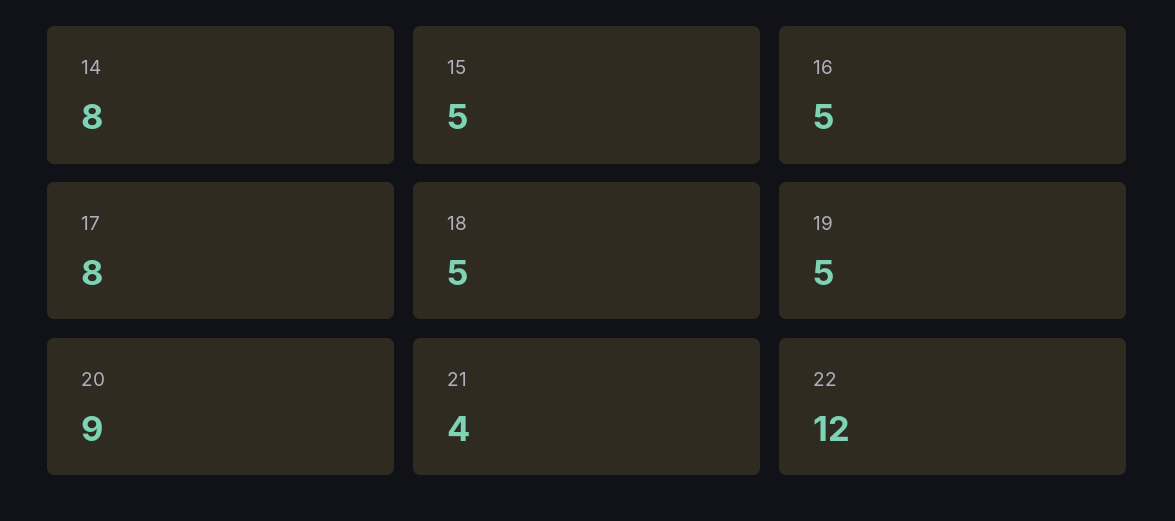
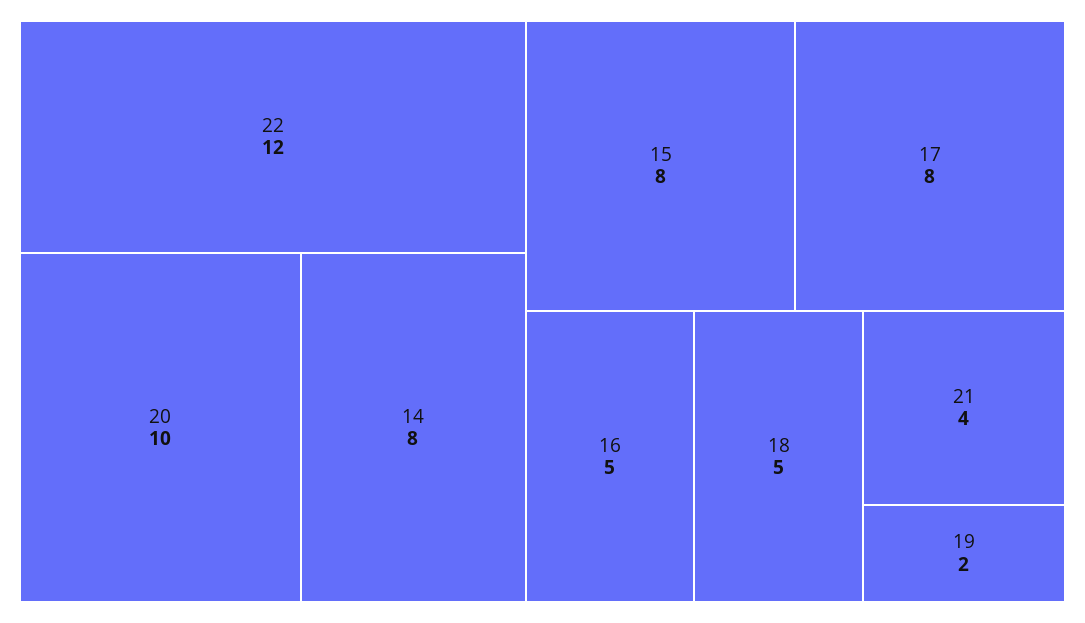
15: 5 -> 8
19: 5 -> 2
20: 9 -> 10

